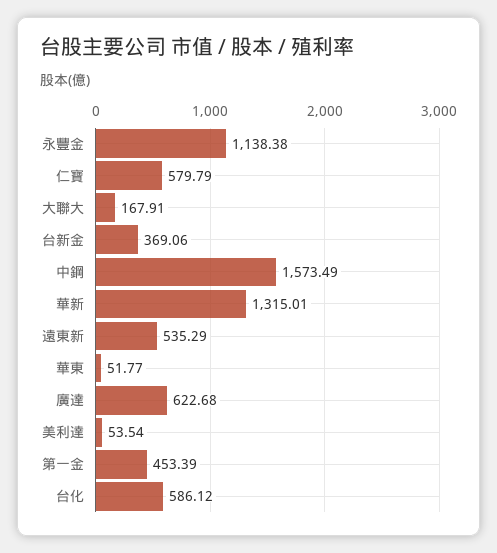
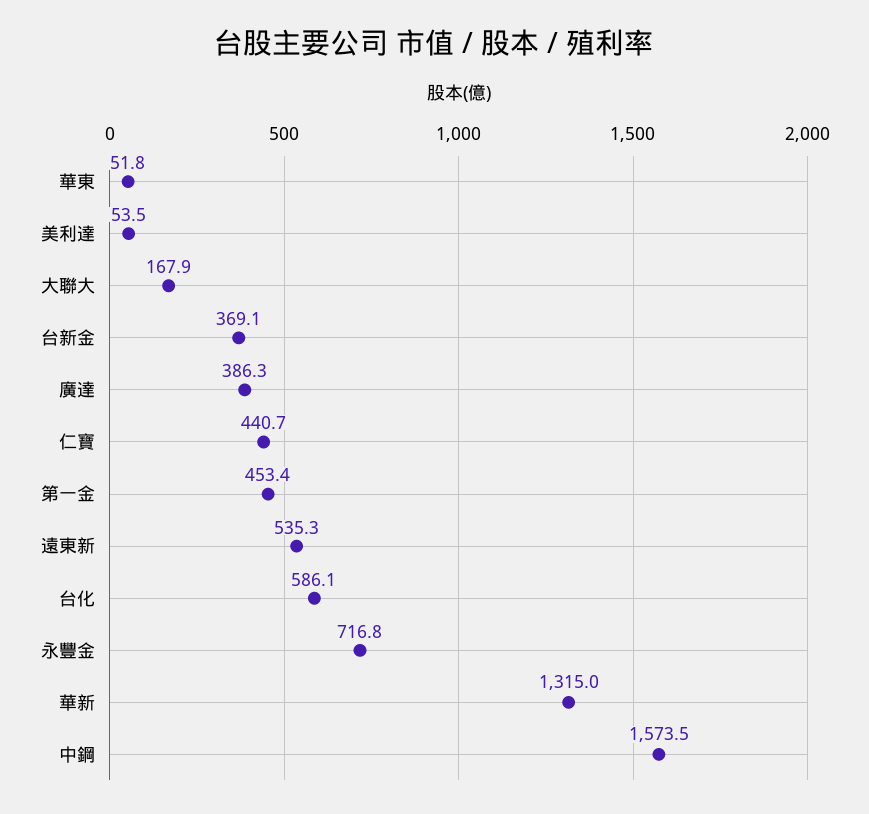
永豐金: 1138.38 -> 716.8
仁寶: 579.79 -> 440.7
廣達: 622.68 -> 386.3

